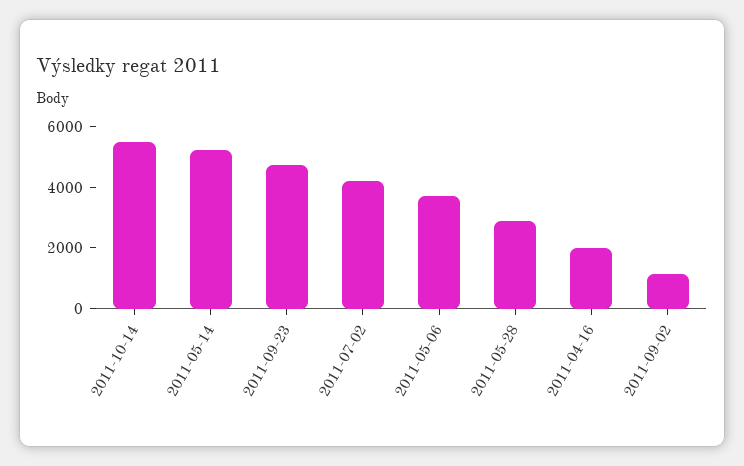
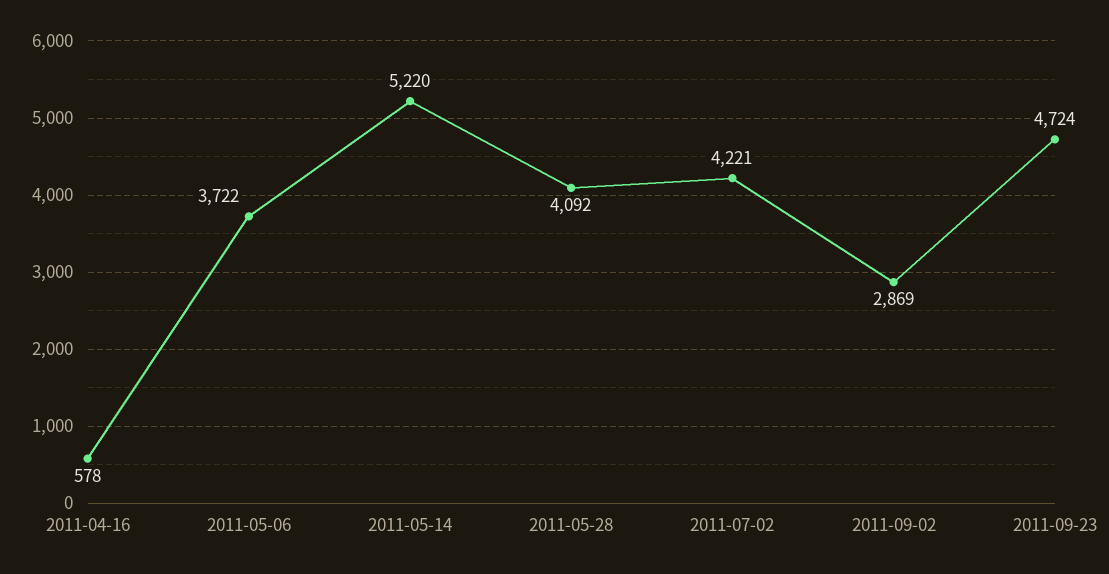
2011-10-14: 5500 -> none
2011-05-28: 3000 -> 4092
2011-04-16: 2000 -> 578
2011-09-02: 1000 -> 2869

